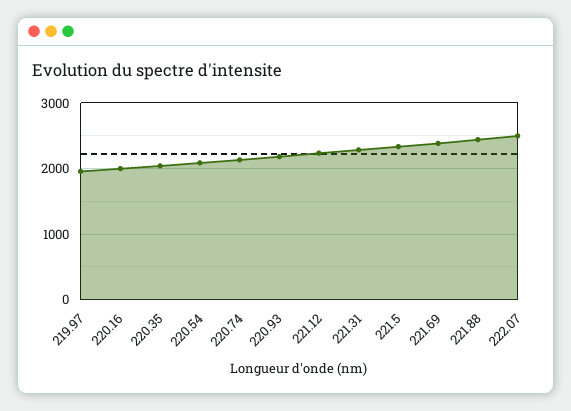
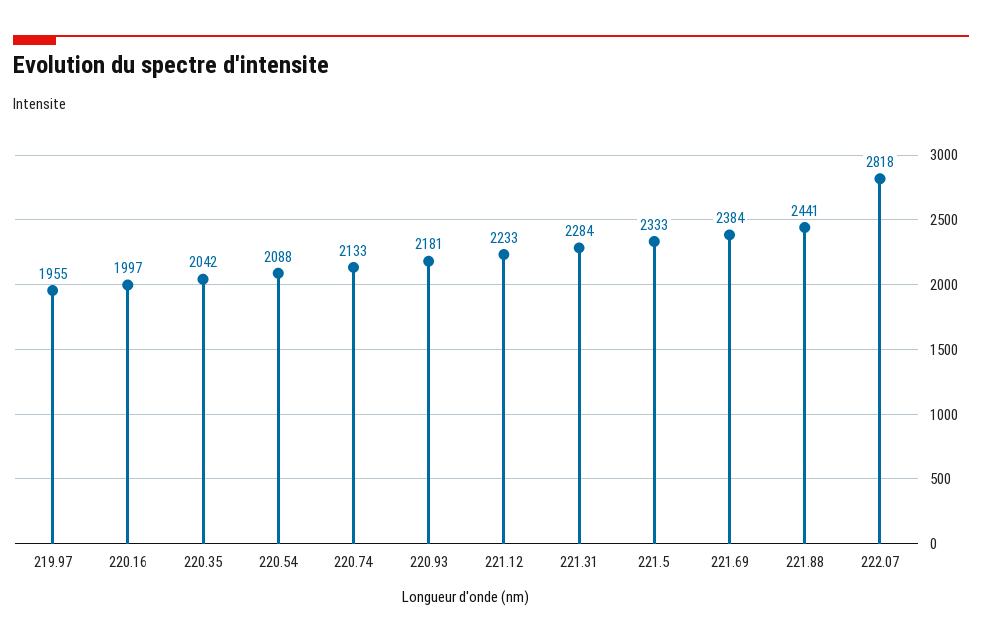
222.07: 2500 -> 2818

